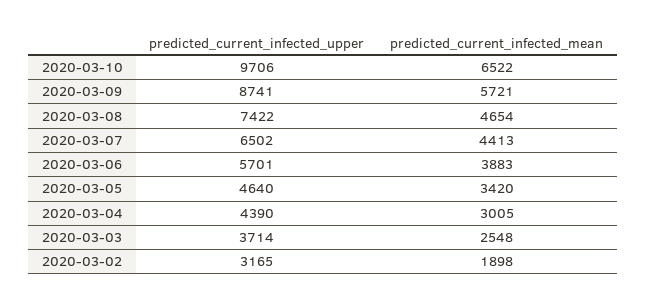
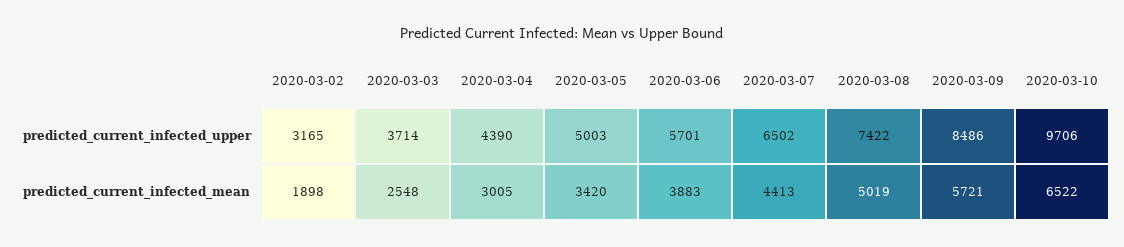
predicted_current_infected_upper, 2020-03-09: 8741 -> 8486
predicted_current_infected_mean, 2020-03-08: 4654 -> 5019
predicted_current_infected_upper, 2020-03-05: 4640 -> 5003

